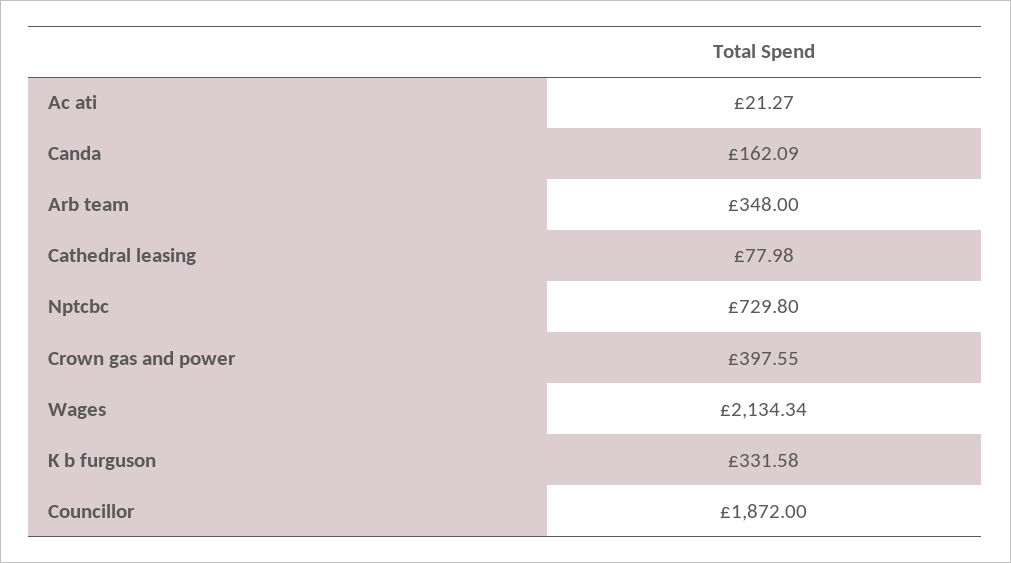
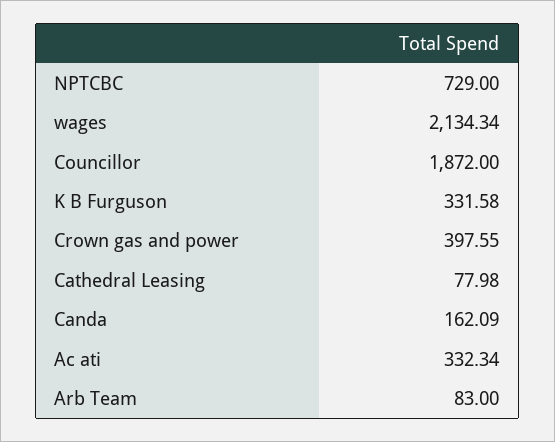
Ac ati: 21.27 -> 332.34
Arb team: 348 -> 83
Nptcbc: 729.8 -> 729

